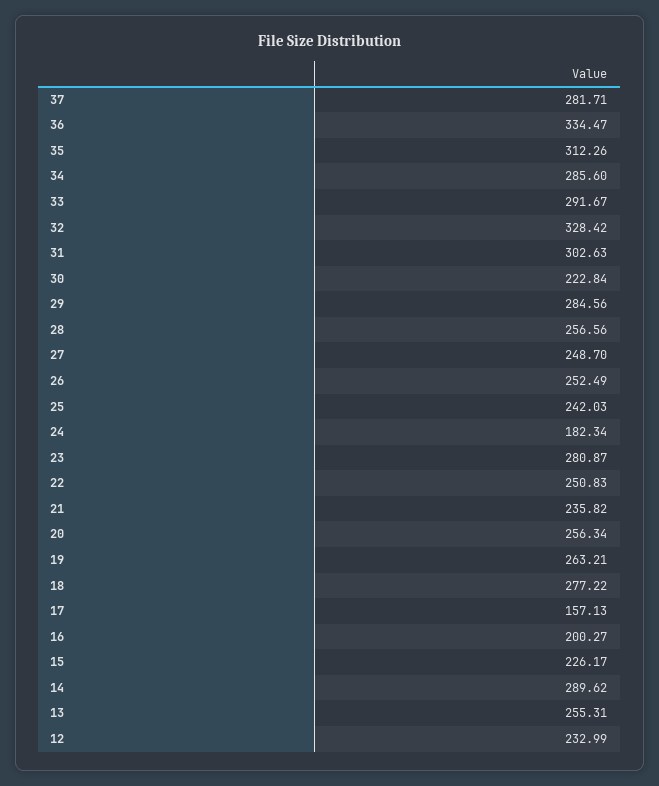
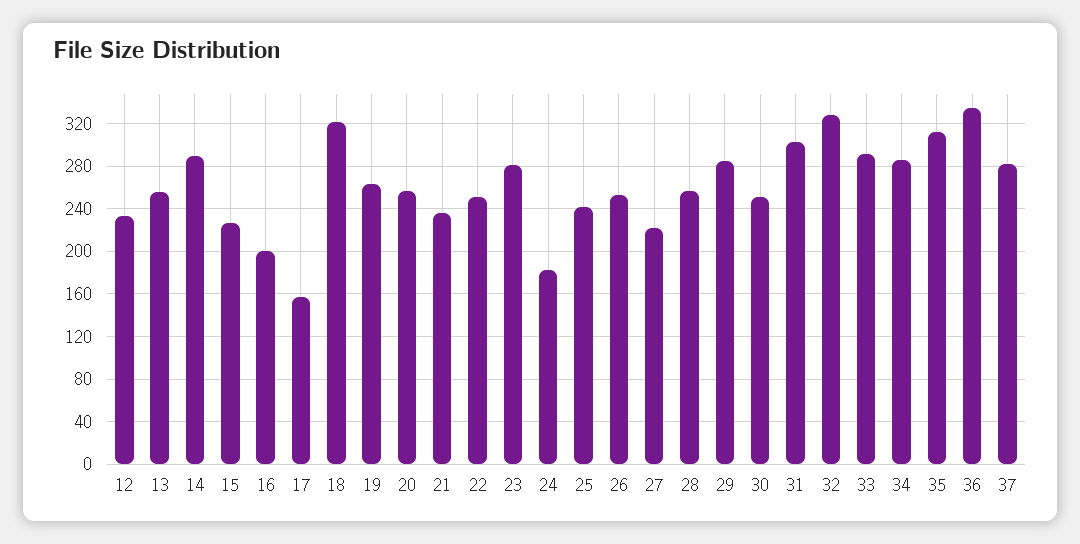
30: 222.84 -> 250
27: 248.7 -> 220
18: 277.22 -> 320

